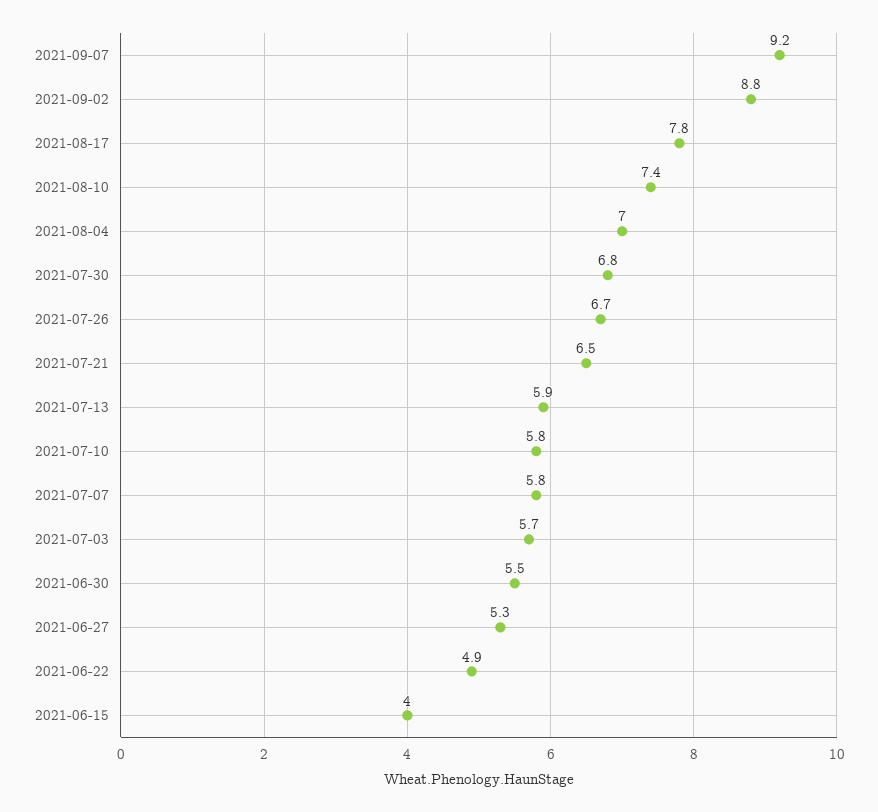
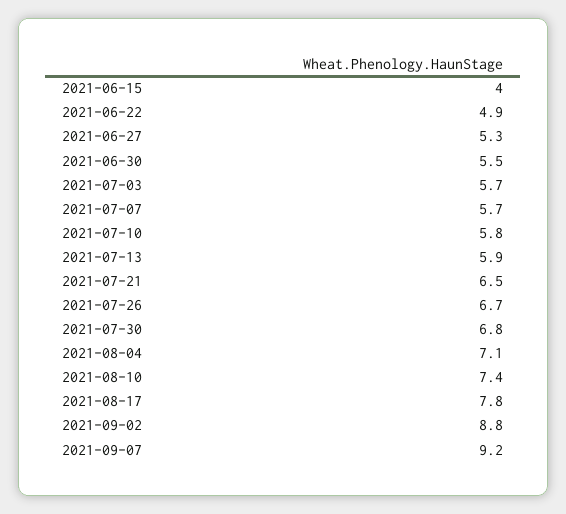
2021-08-04: 7 -> 7.1
2021-07-07: 5.8 -> 5.7

